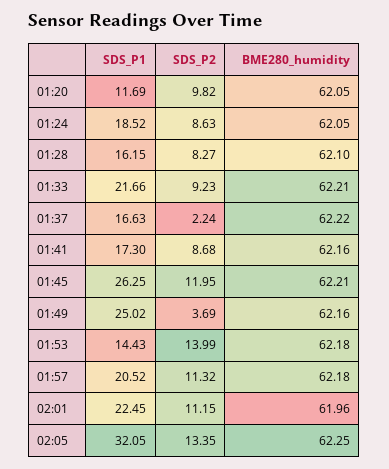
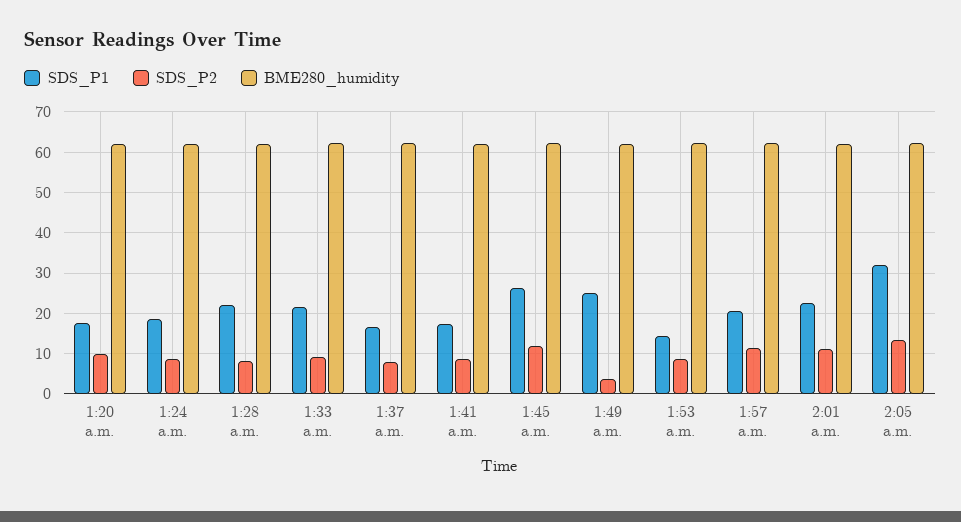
SDS_P1, 01:20: 11.69 -> 18
SDS_P1, 01:28: 16.15 -> 22
SDS_P2, 01:37: 2.24 -> 8
SDS_P2, 01:53: 13.99 -> 8

